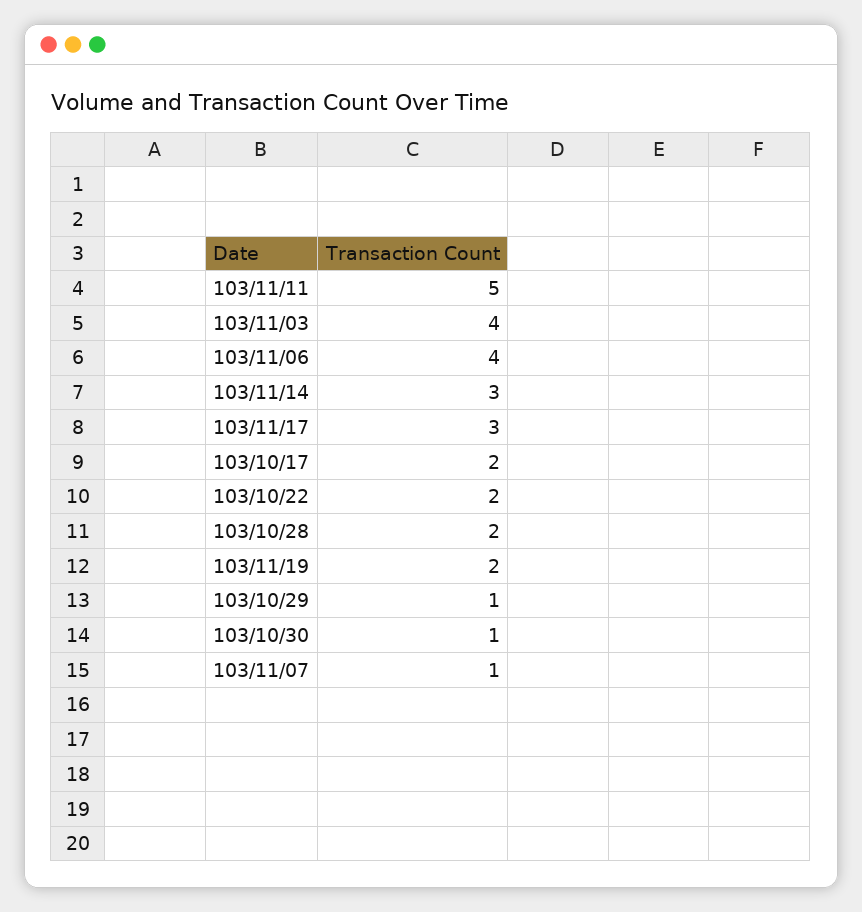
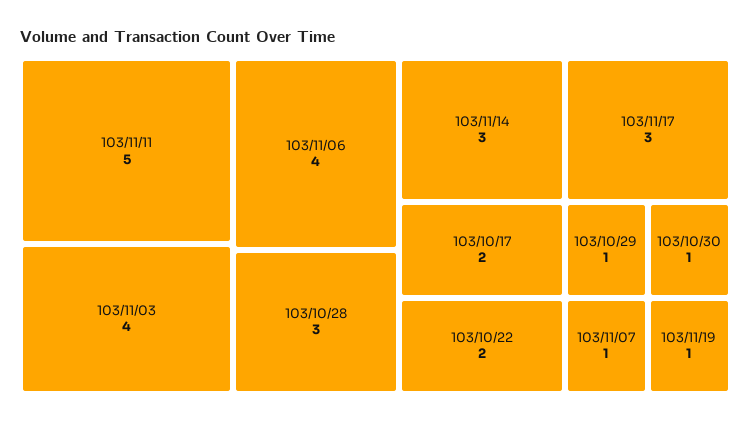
103/10/28: 2 -> 3
103/11/19: 2 -> 1

